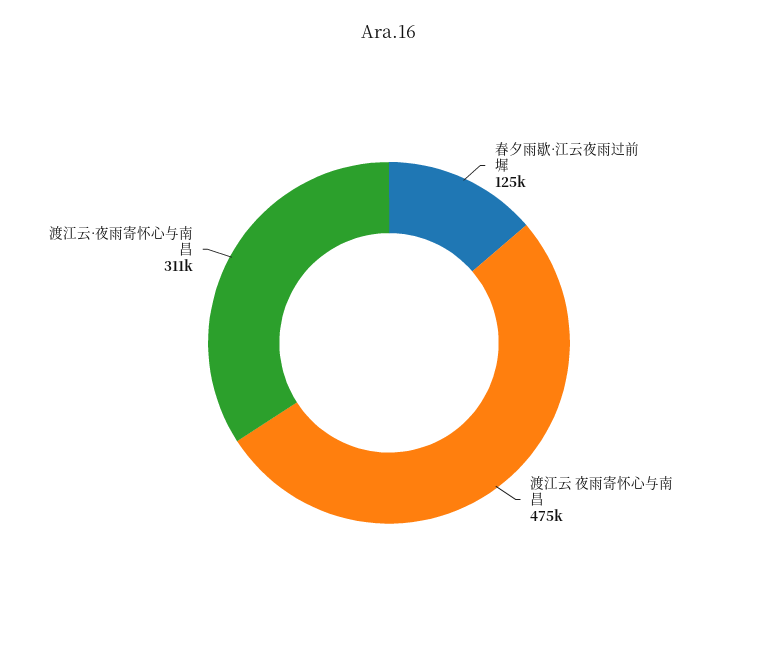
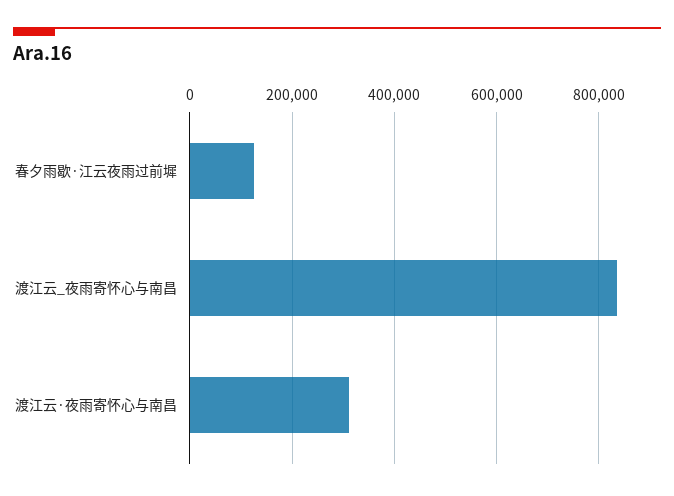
渡江云 夜雨寄怀心与南昌: 475000 -> 840000

